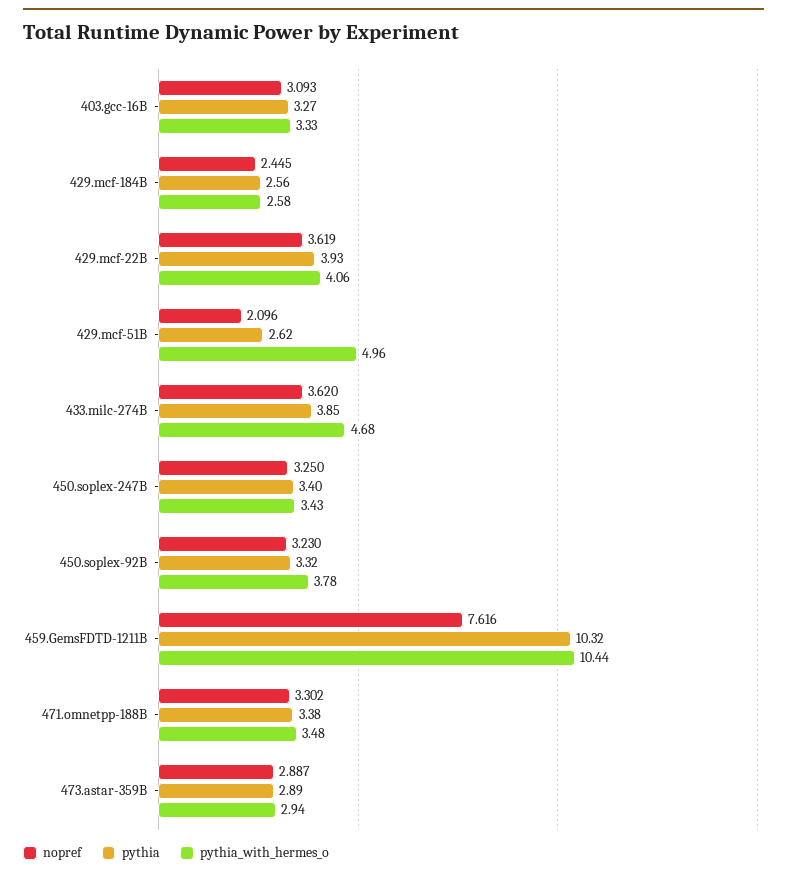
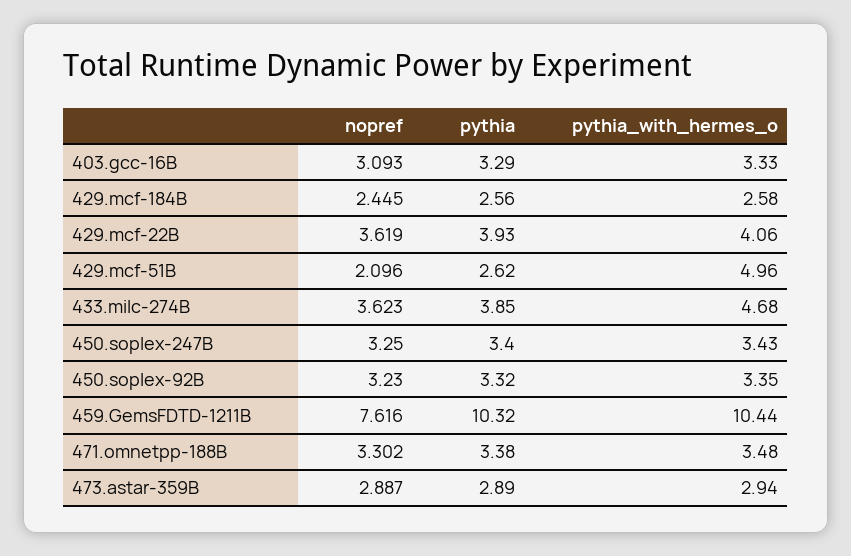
pythia, 403.gcc-16B: 3.27 -> 3.29
nopref, 433.milc-274B: 3.62 -> 3.623
pythia_with_hermes_o, 450.soplex-92B: 3.78 -> 3.35

